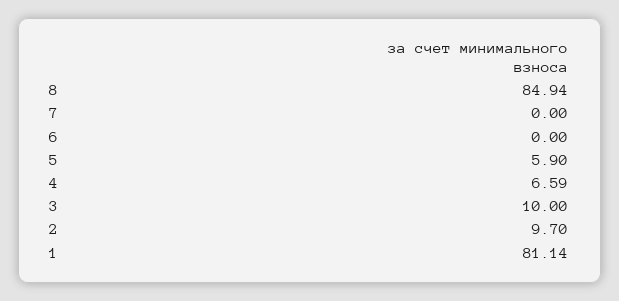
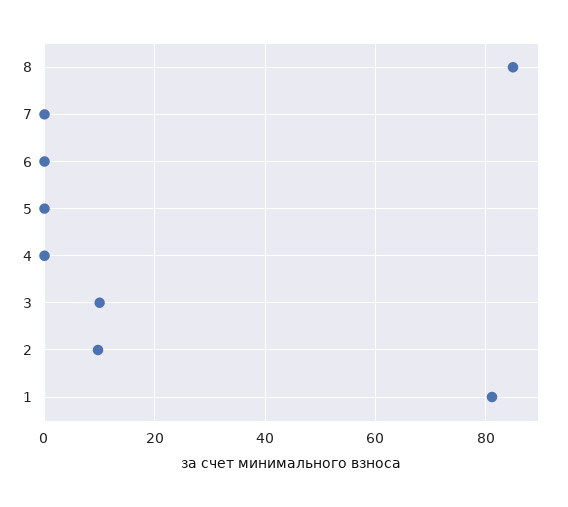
5: 5.9 -> 0
4: 6.59 -> 0

